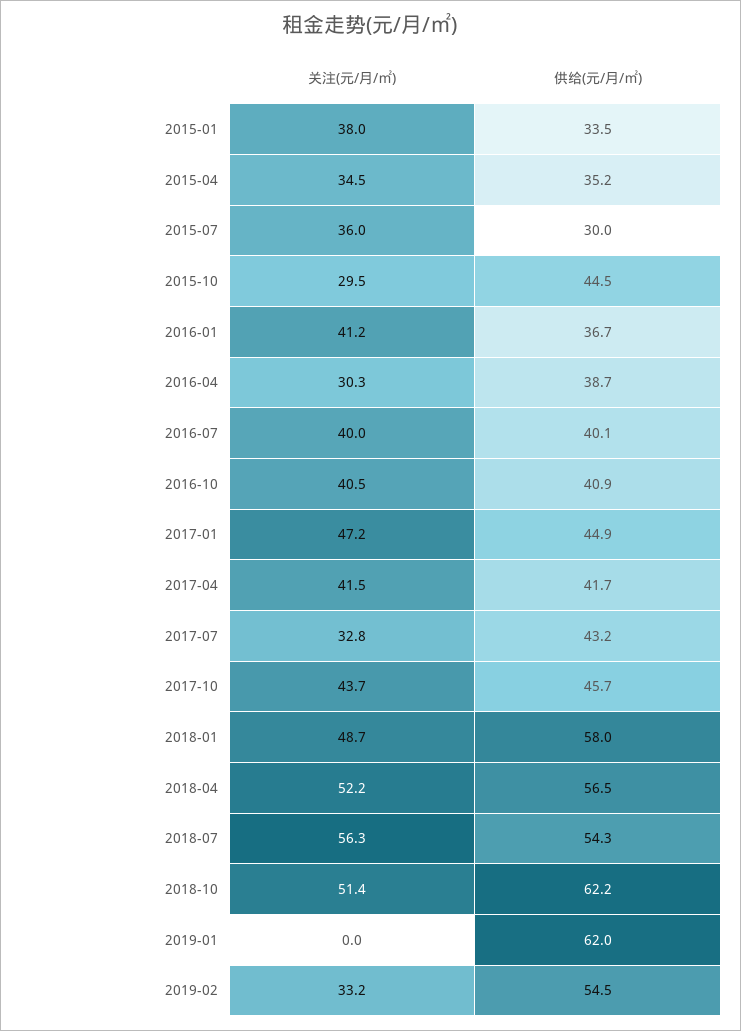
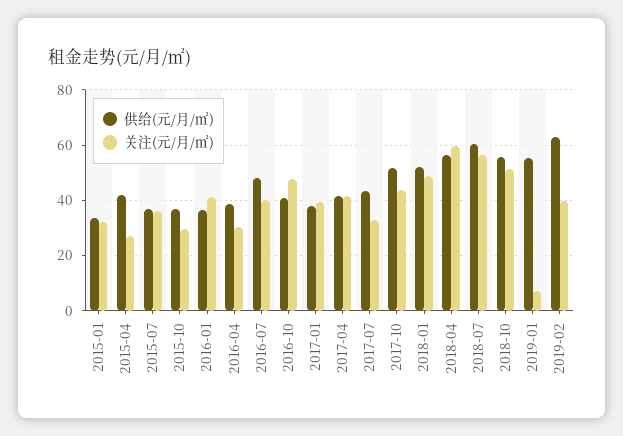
关注(元/月/㎡), 2015-01: 38 -> 32.5
关注(元/月/㎡), 2015-04: 34.5 -> 27.5
供给(元/月/㎡), 2015-04: 35.2 -> 42.5
供给(元/月/㎡), 2015-07: 30 -> 37.5
供给(元/月/㎡), 2015-10: 44.5 -> 37.5
供给(元/月/㎡), 2016-07: 40.1 -> 47.5
关注(元/月/㎡), 2016-10: 40.5 -> 47.5
关注(元/月/㎡), 2017-01: 47.2 -> 40
供给(元/月/㎡), 2017-01: 44.9 -> 37.5
供给(元/月/㎡), 2017-10: 45.7 -> 52.5
供给(元/月/㎡), 2018-01: 58 -> 52.5
关注(元/月/㎡), 2018-04: 52.2 -> 60
供给(元/月/㎡), 2018-07: 54.3 -> 60
供给(元/月/㎡), 2018-10: 62.2 -> 55
关注(元/月/㎡), 2019-01: 0 -> 7.5
供给(元/月/㎡), 2019-01: 62 -> 55
关注(元/月/㎡), 2019-02: 33.2 -> 40
供给(元/月/㎡), 2019-02: 54.5 -> 62.5

